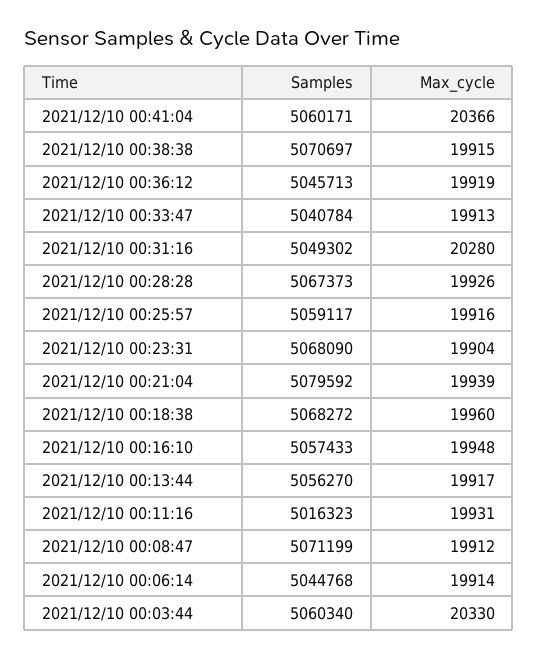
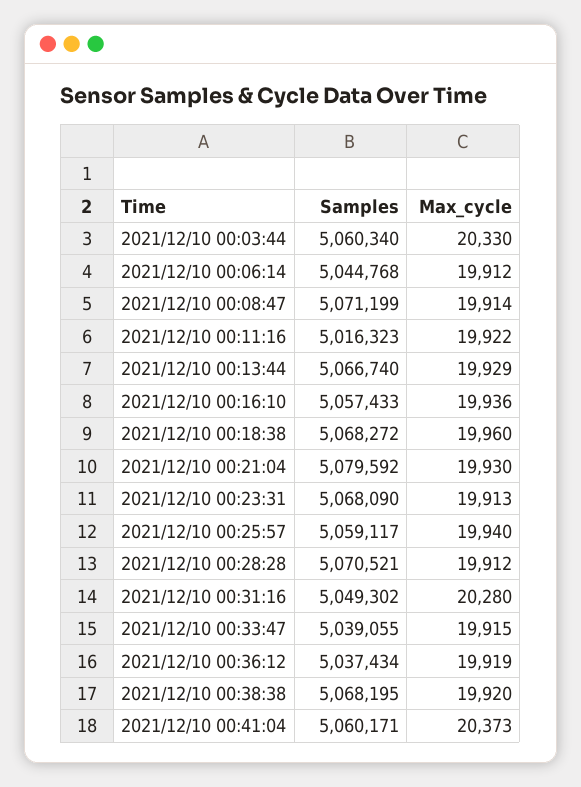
Max_cycle, 2021/12/10 00:41:04: 20366 -> 20373
Samples, 2021/12/10 00:38:38: 5070697 -> 5068195
Max_cycle, 2021/12/10 00:38:38: 19915 -> 19920
Samples, 2021/12/10 00:36:12: 5045713 -> 5037434
Samples, 2021/12/10 00:33:47: 5040784 -> 5039055
Max_cycle, 2021/12/10 00:33:47: 19913 -> 19915
Samples, 2021/12/10 00:28:28: 5067373 -> 5070521
Max_cycle, 2021/12/10 00:28:28: 19926 -> 19912
Max_cycle, 2021/12/10 00:25:57: 19916 -> 19940
Max_cycle, 2021/12/10 00:23:31: 19904 -> 19913
Max_cycle, 2021/12/10 00:21:04: 19939 -> 19930
Max_cycle, 2021/12/10 00:16:10: 19948 -> 19936
Samples, 2021/12/10 00:13:44: 5056270 -> 5066740
Max_cycle, 2021/12/10 00:13:44: 19917 -> 19929
Max_cycle, 2021/12/10 00:11:16: 19931 -> 19922
Max_cycle, 2021/12/10 00:08:47: 19912 -> 19914
Max_cycle, 2021/12/10 00:06:14: 19914 -> 19912

